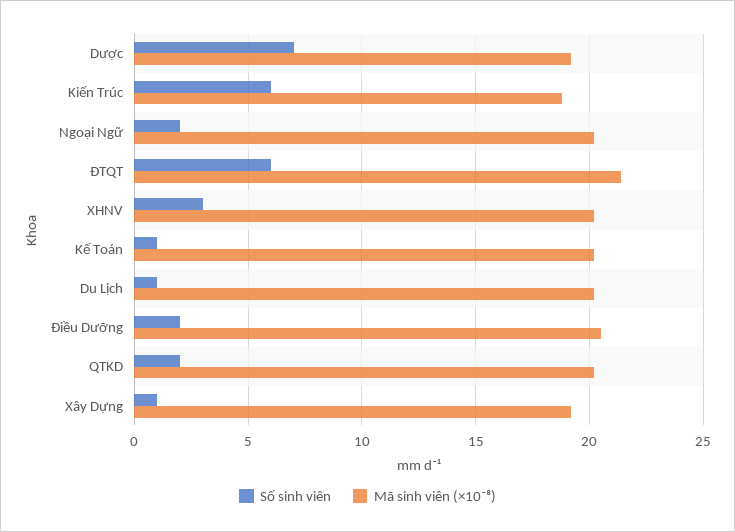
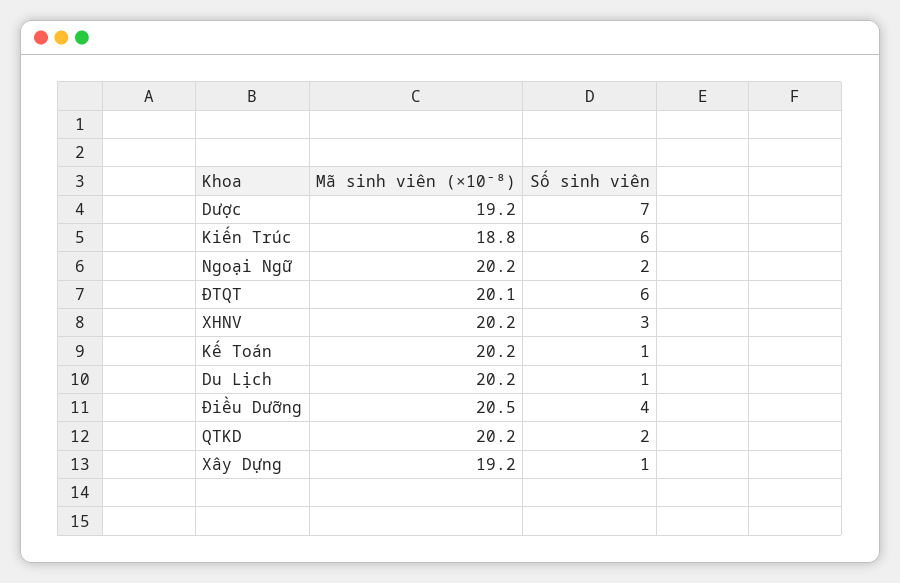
Mã sinh viên (×10⁻⁸), ĐTQT: 21.5 -> 20.1
Số sinh viên, Điều Dưỡng: 2 -> 4

